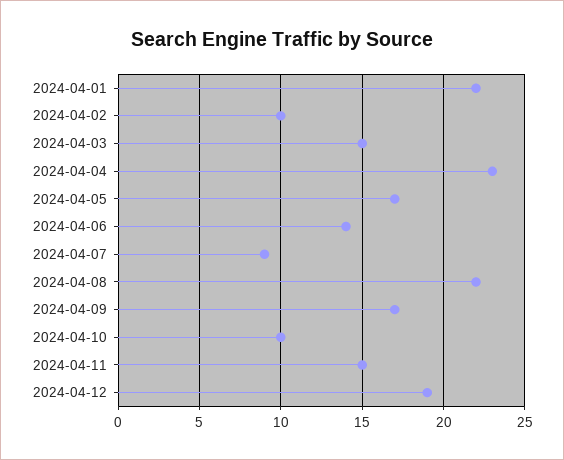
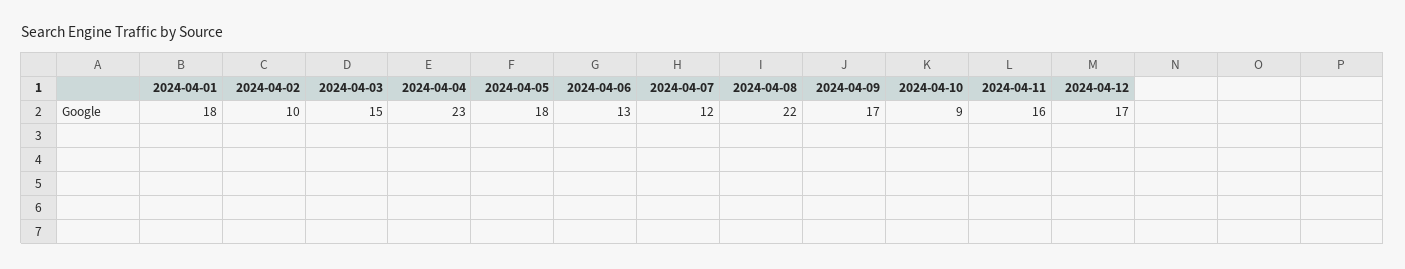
2024-04-01: 22 -> 18
2024-04-05: 17 -> 18
2024-04-06: 14 -> 13
2024-04-07: 9 -> 12
2024-04-10: 10 -> 9
2024-04-11: 15 -> 16
2024-04-12: 19 -> 17

